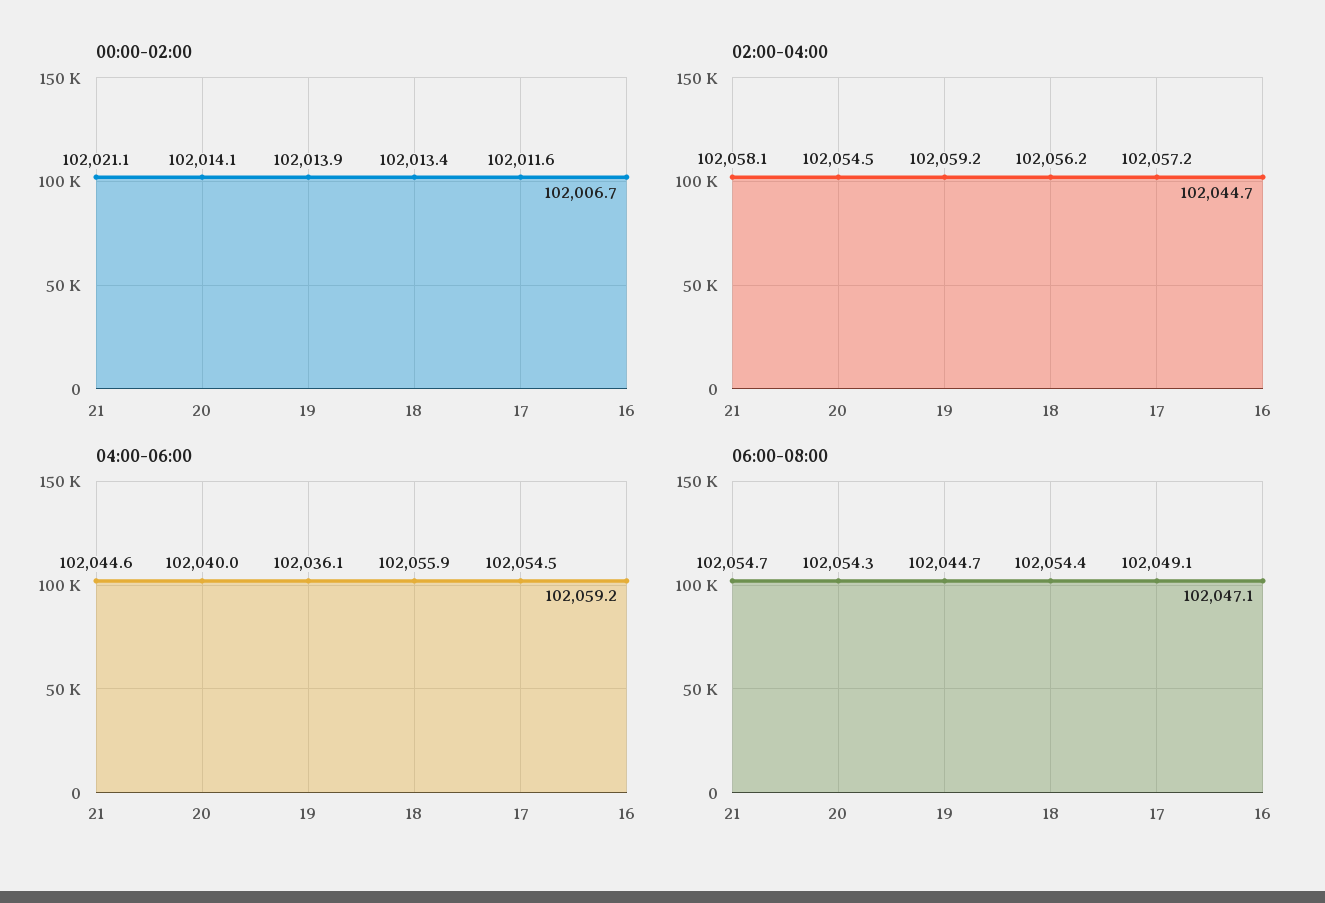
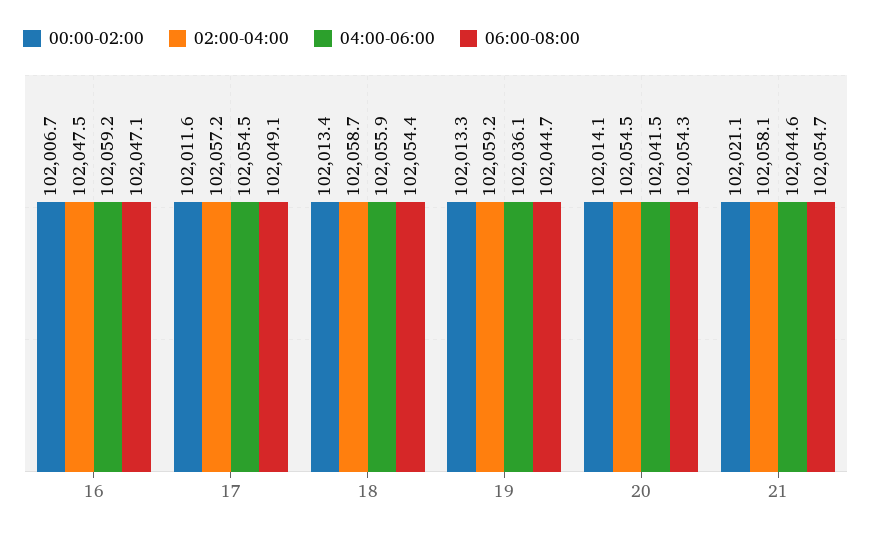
00:00-02:00, 19: 102013.9 -> 102013.3
02:00-04:00, 18: 102056.2 -> 102058.7
02:00-04:00, 16: 102044.7 -> 102047.5
04:00-06:00, 20: 102040 -> 102041.5

